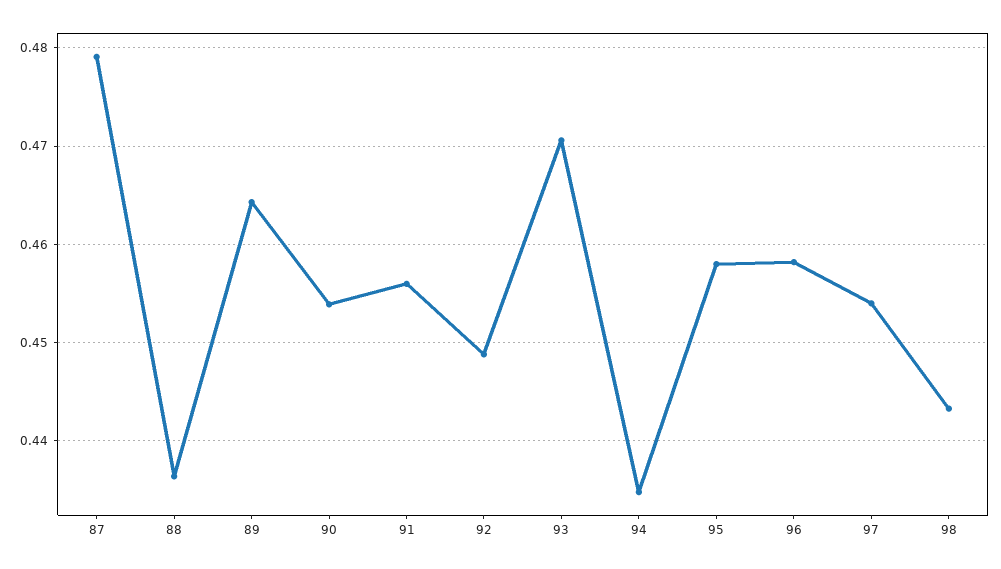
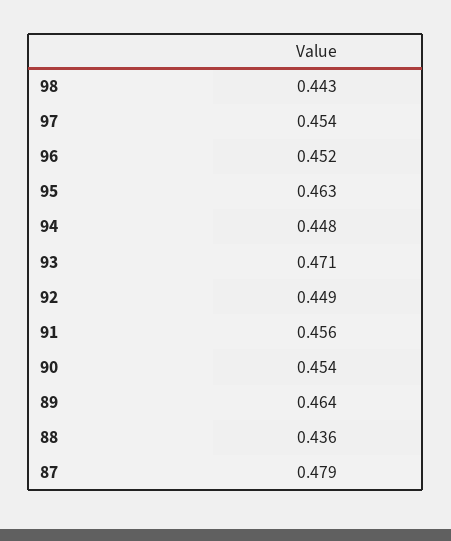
94: 0.435 -> 0.448
95: 0.458 -> 0.463
96: 0.458 -> 0.452

